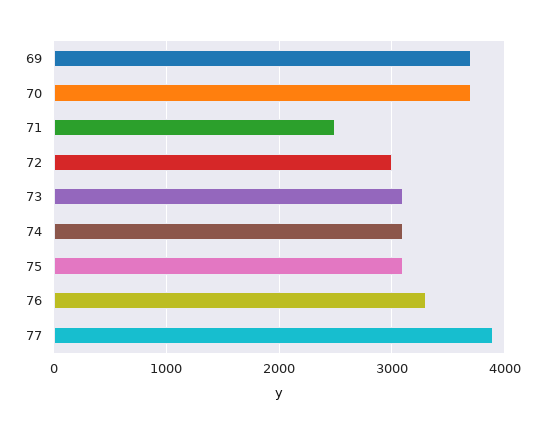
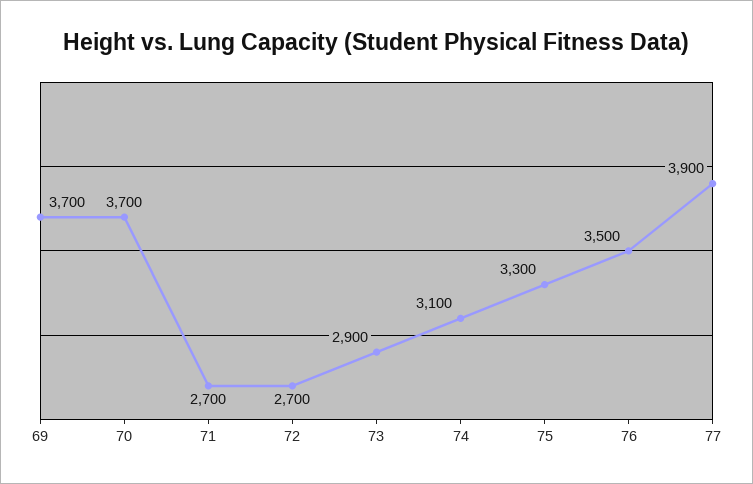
71: 2500 -> 2700
72: 3000 -> 2700
73: 3100 -> 2900
75: 3100 -> 3300
76: 3300 -> 3500

